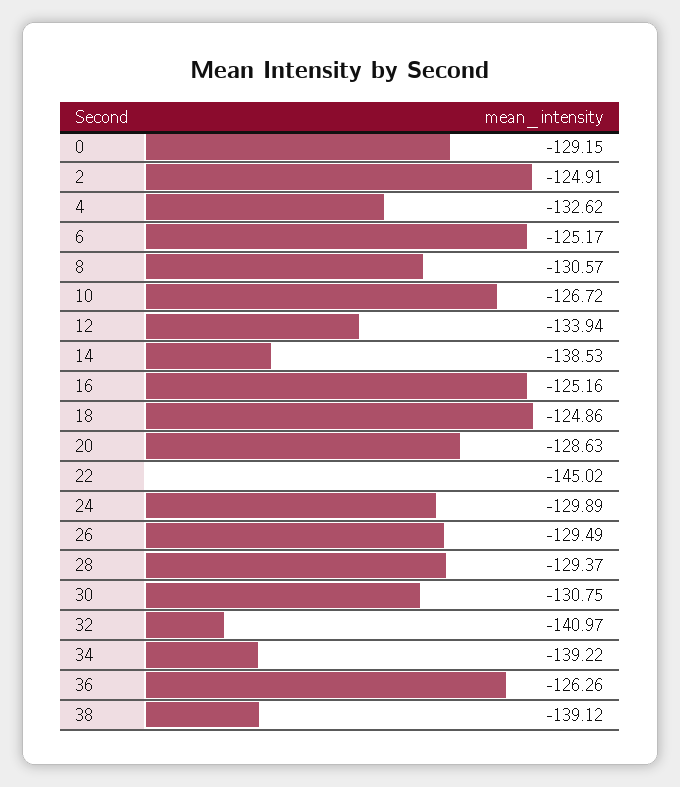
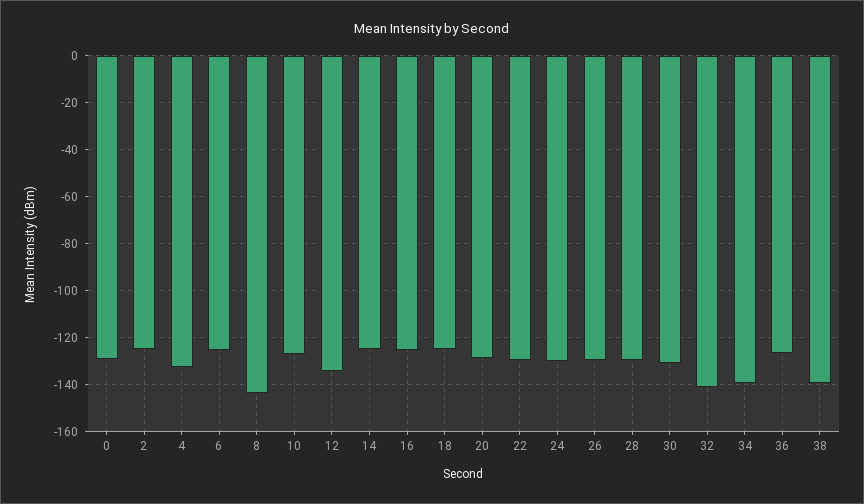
8: -130.57 -> -145
14: -138.53 -> -125
22: -145.02 -> -130

